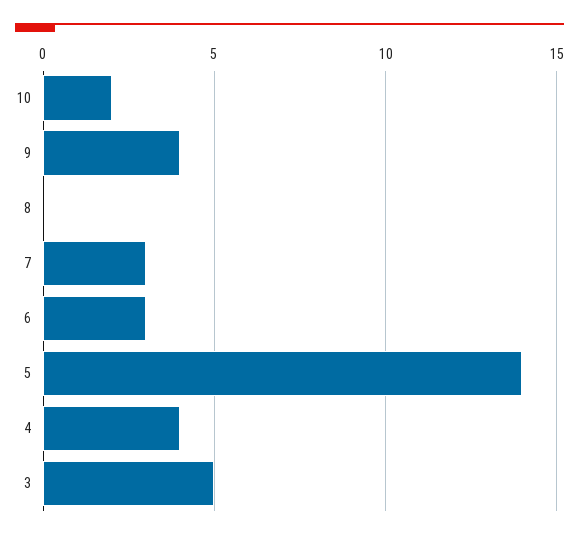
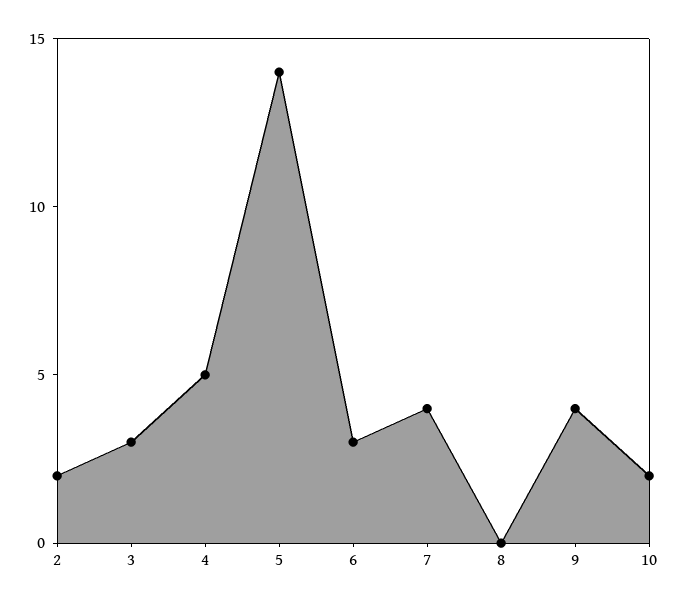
7: 3 -> 4
4: 4 -> 5
3: 5 -> 3
2: none -> 2

